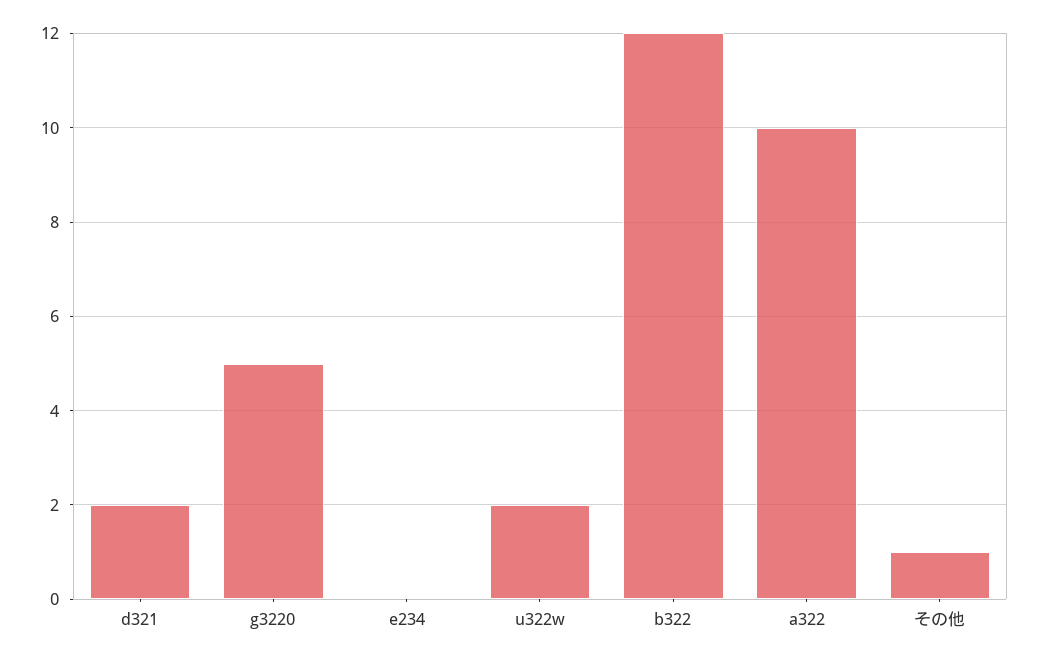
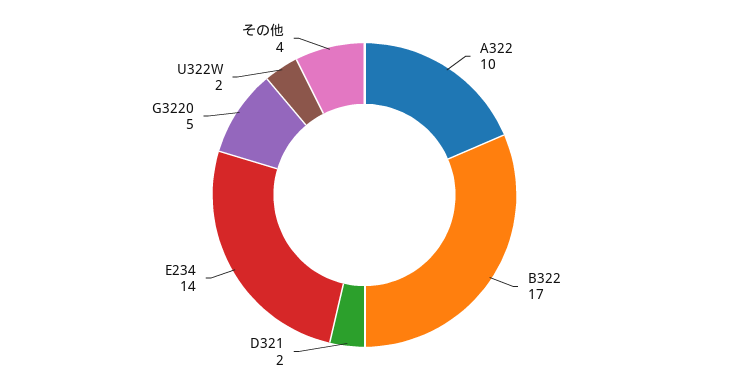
e234: 0 -> 14
b322: 12 -> 17
その他: 1 -> 4

